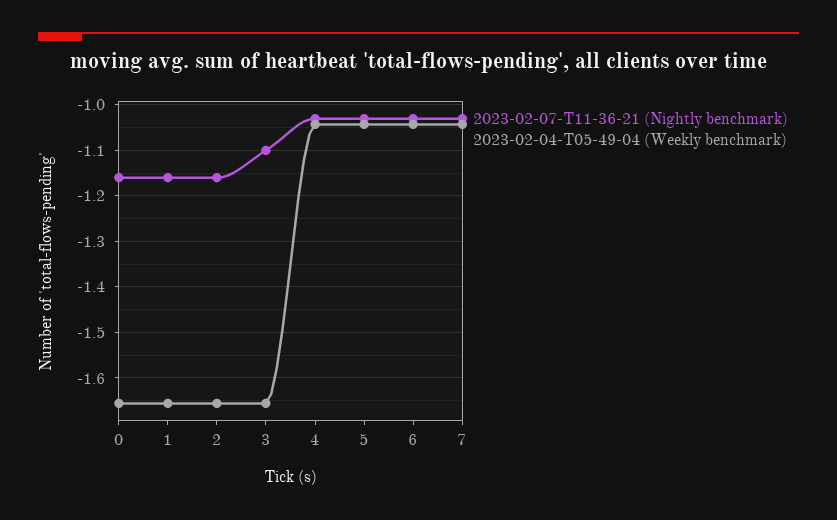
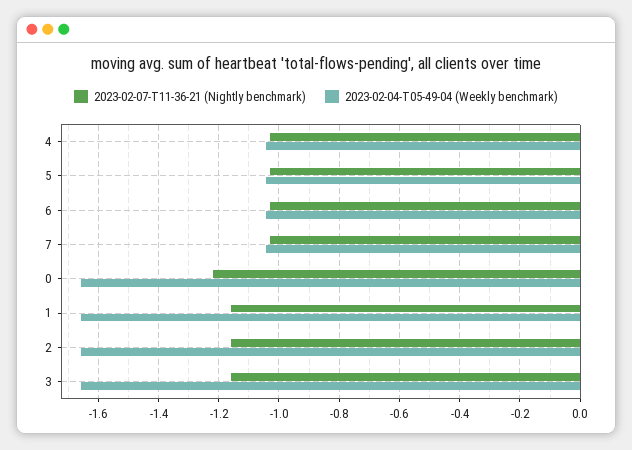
2023-02-07-T11-36-21 (Nightly benchmark), 0: -1.16 -> -1.22
2023-02-07-T11-36-21 (Nightly benchmark), 3: -1.1 -> -1.16

